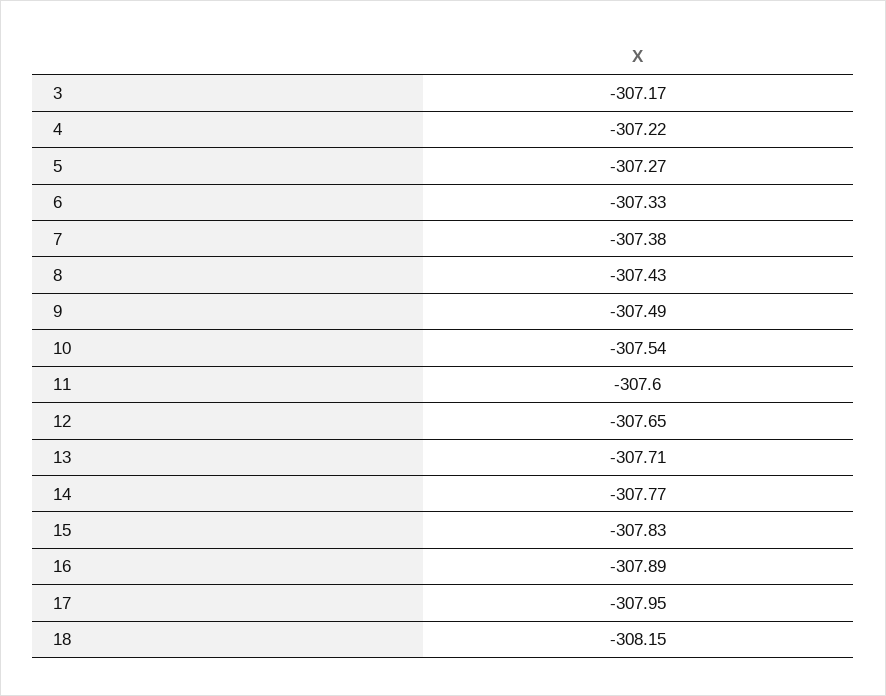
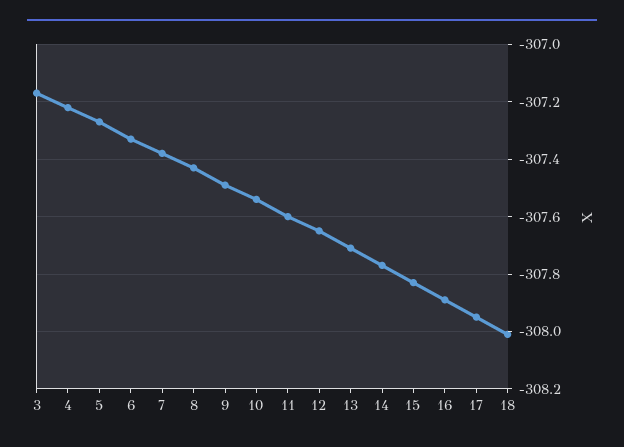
18: -308.15 -> -308

